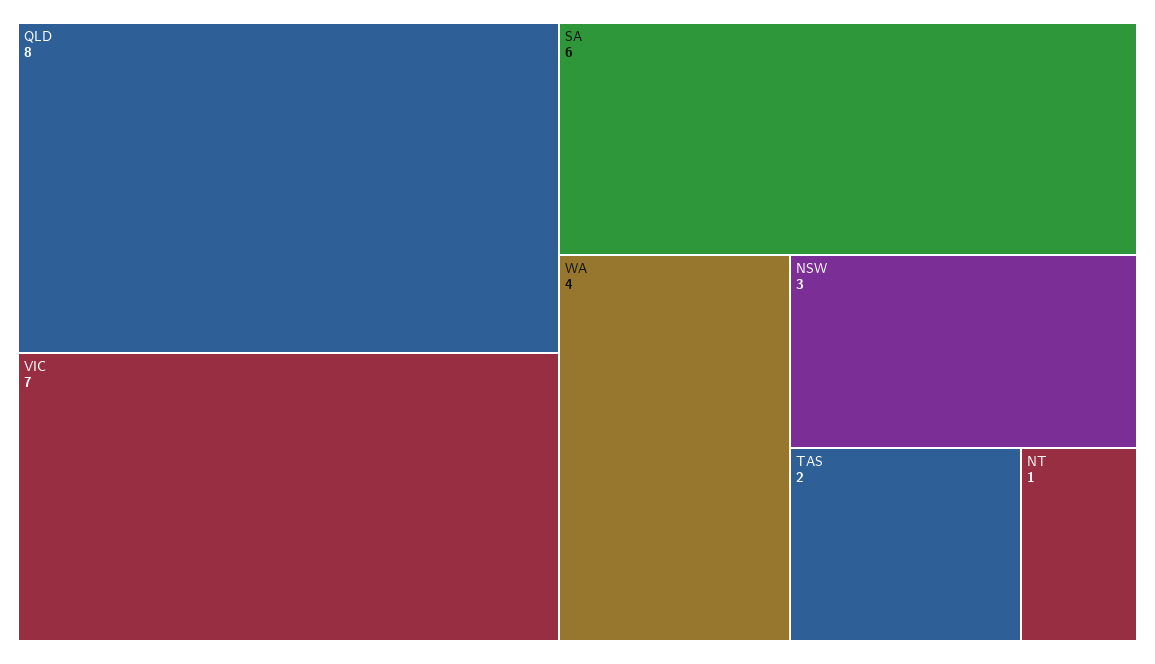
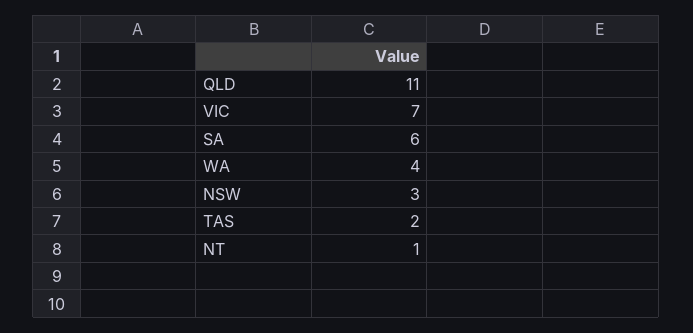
QLD: 8 -> 11

